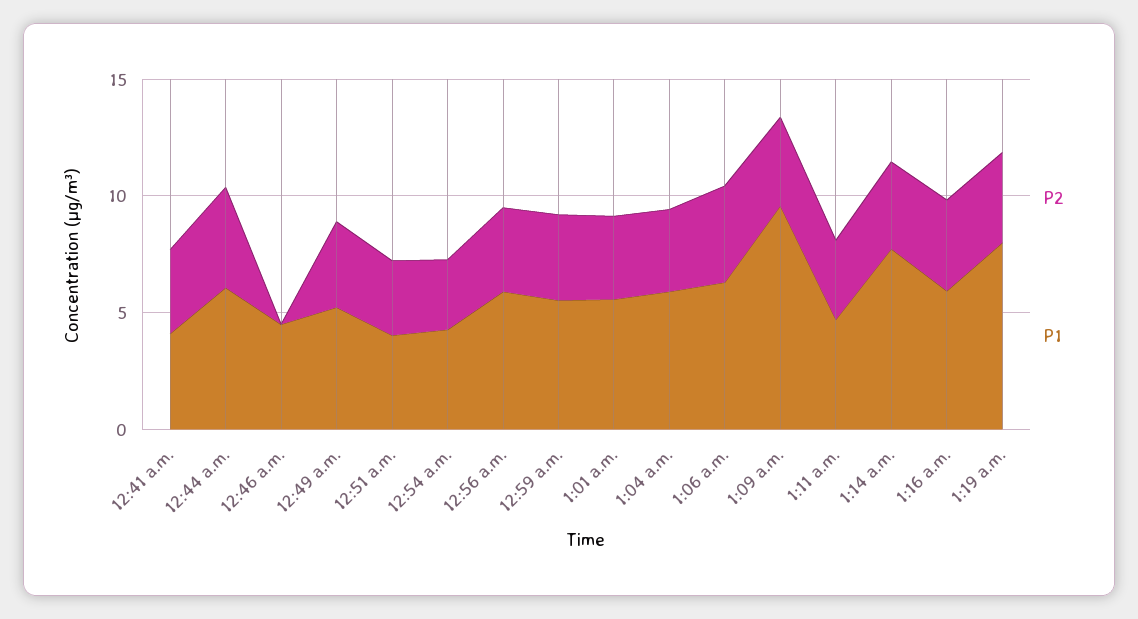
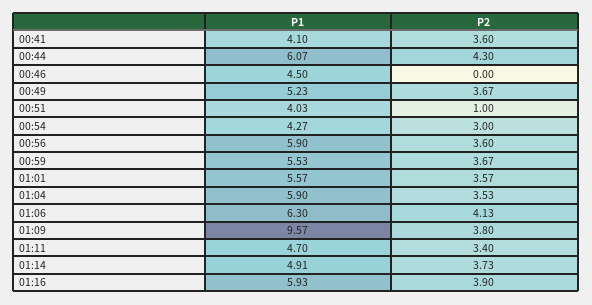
P2, 12:51 a.m.: 3 -> 1
P1, 1:14 a.m.: 8 -> 4.91
P2, 1:19 a.m.: 4 -> none
P1, 1:19 a.m.: 8 -> none

